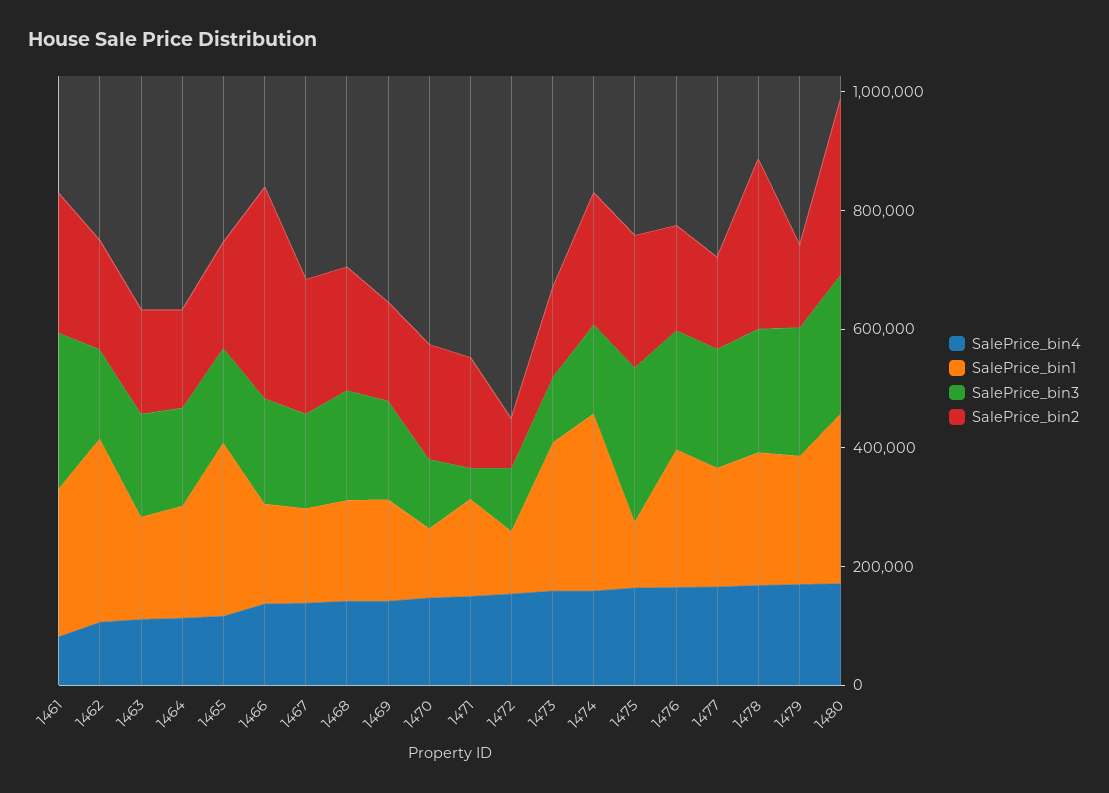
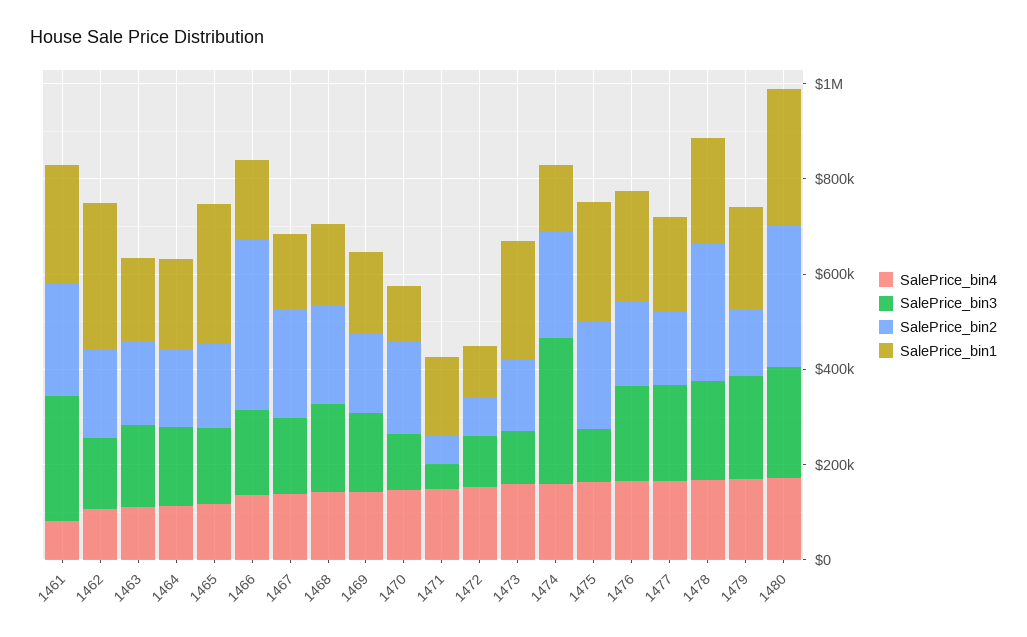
SalePrice_bin2, 1471: 200000 -> 50000
SalePrice_bin1, 1474: 300000 -> 150000
SalePrice_bin3, 1474: 150000 -> 300000
SalePrice_bin1, 1475: 100000 -> 250000
SalePrice_bin3, 1475: 250000 -> 100000

